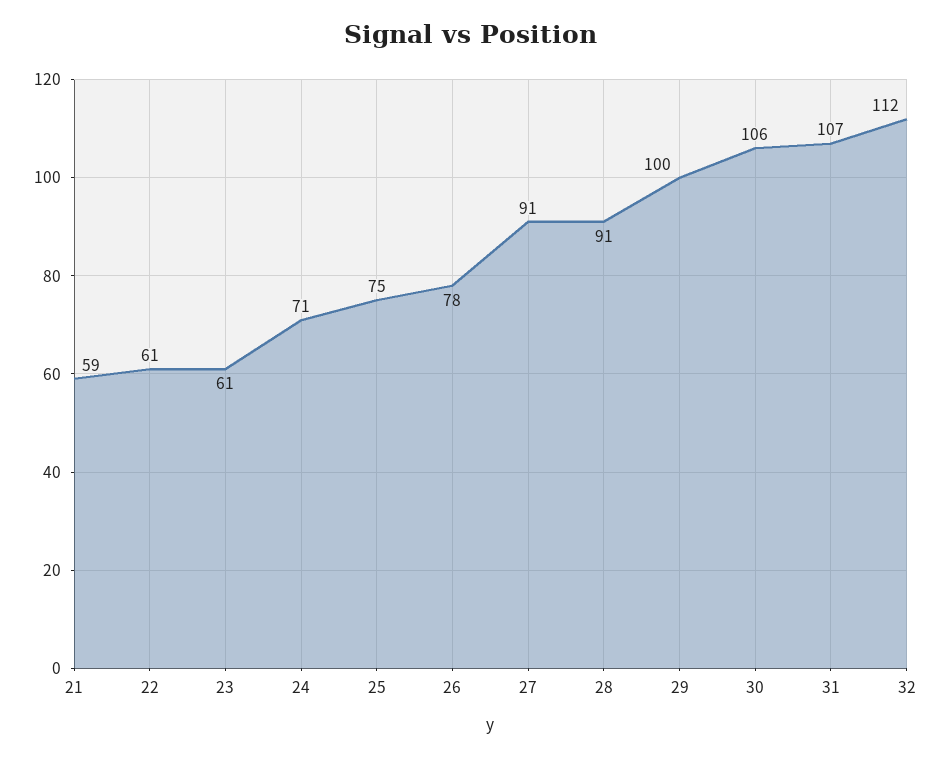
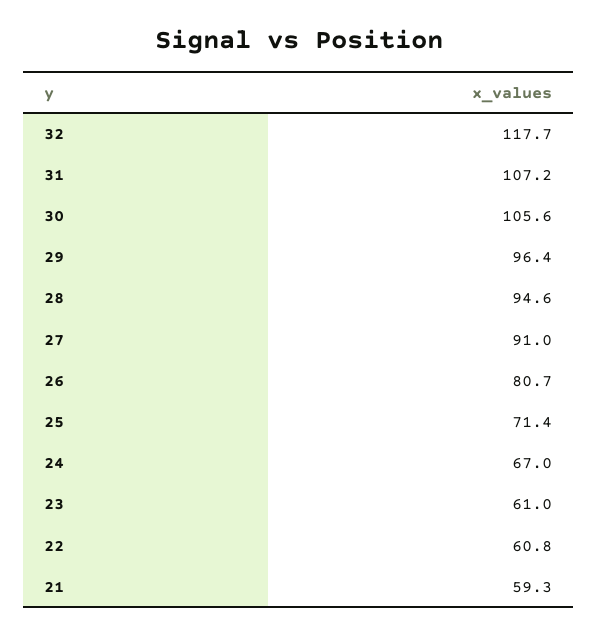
24: 71 -> 67
25: 75 -> 71.4
26: 78 -> 80.7
28: 91 -> 94.6
29: 100 -> 96.4
32: 112 -> 117.7

